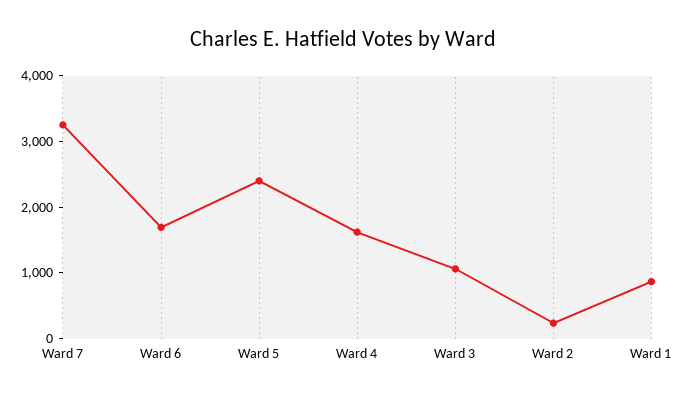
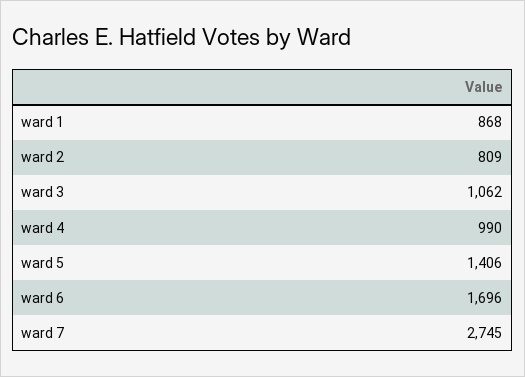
Ward 7: 3200 -> 2745
Ward 5: 2400 -> 1406
Ward 4: 1600 -> 990
Ward 2: 200 -> 809

